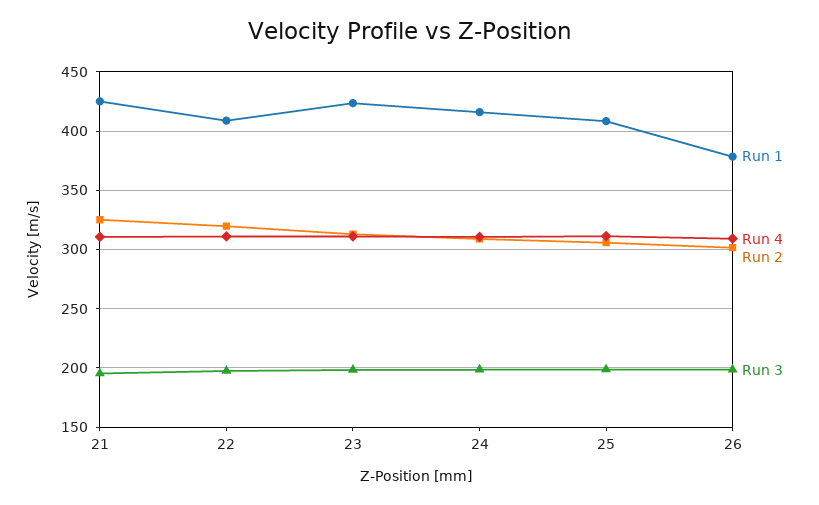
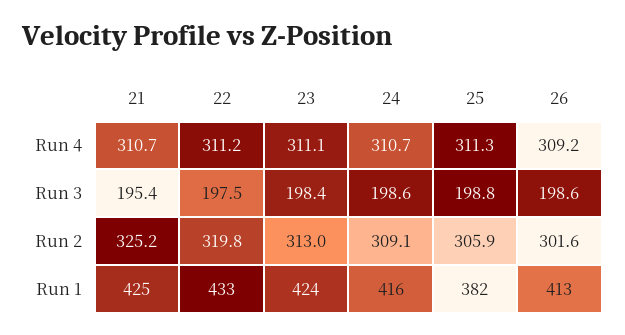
Run 1, 22: 410 -> 433
Run 1, 25: 410 -> 382
Run 1, 26: 380 -> 413

